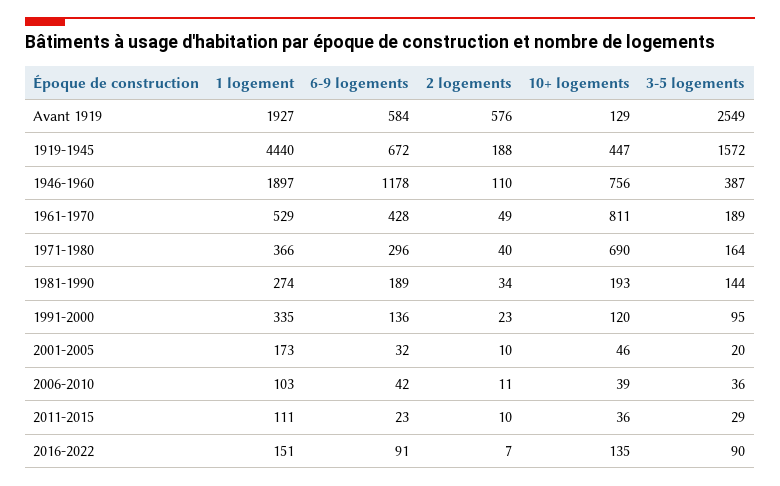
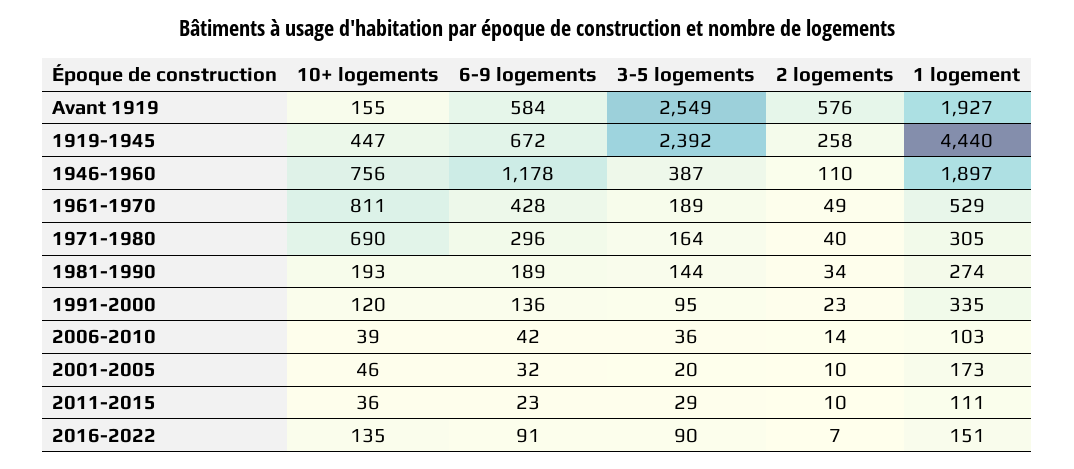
10+ logements, Avant 1919: 129 -> 155
2 logements, 1919-1945: 188 -> 258
3-5 logements, 1919-1945: 1572 -> 2392
1 logement, 1971-1980: 366 -> 305
2 logements, 2006-2010: 11 -> 14

